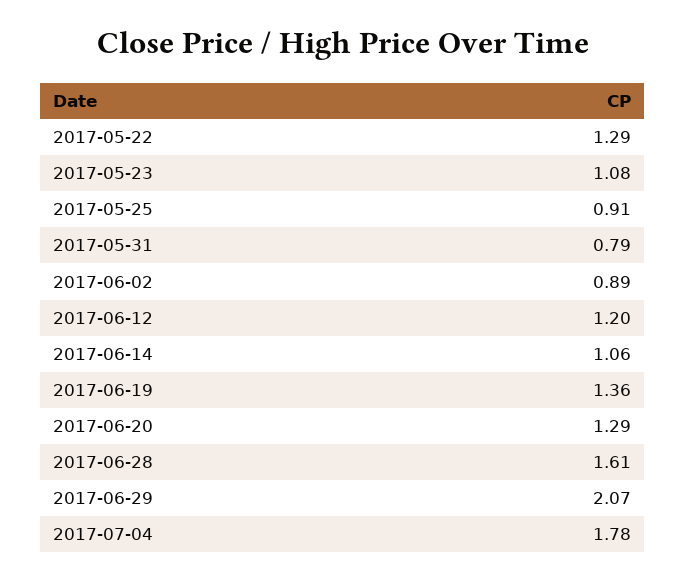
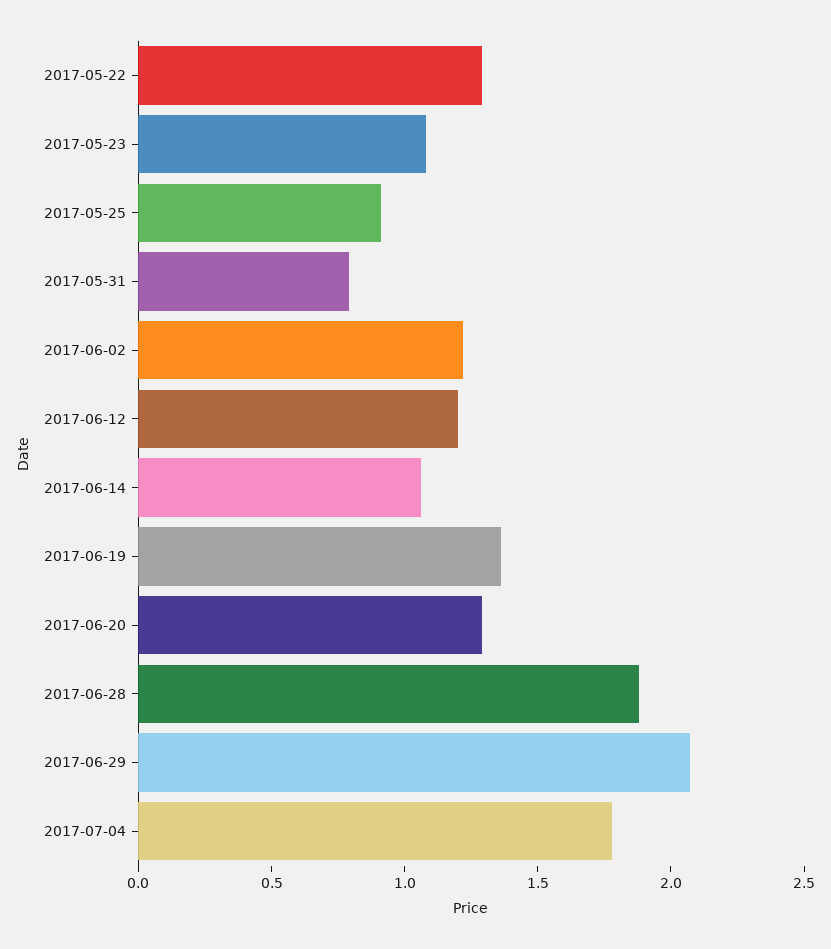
2017-06-02: 0.89 -> 1.2
2017-06-28: 1.61 -> 1.9

